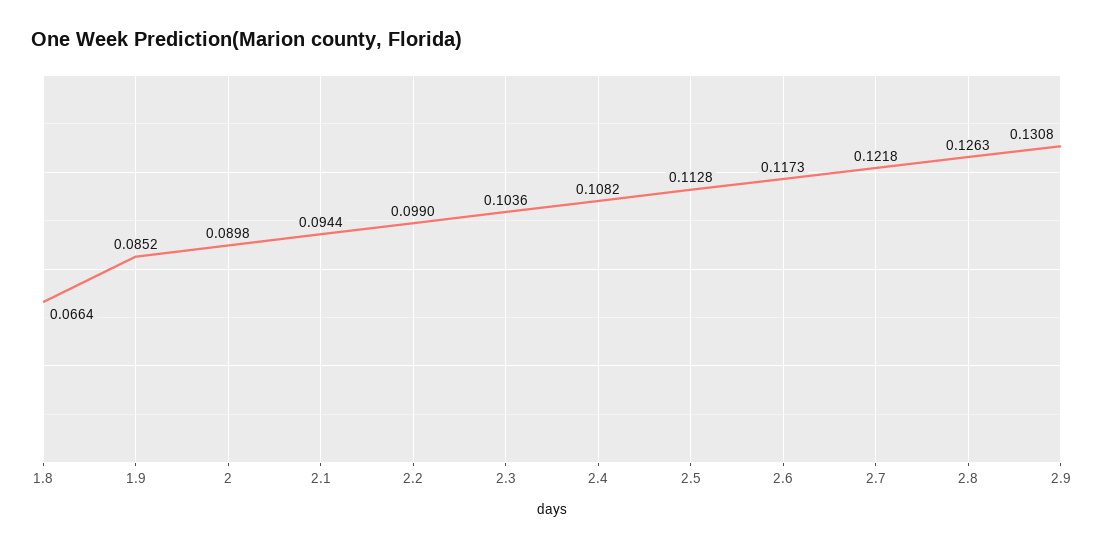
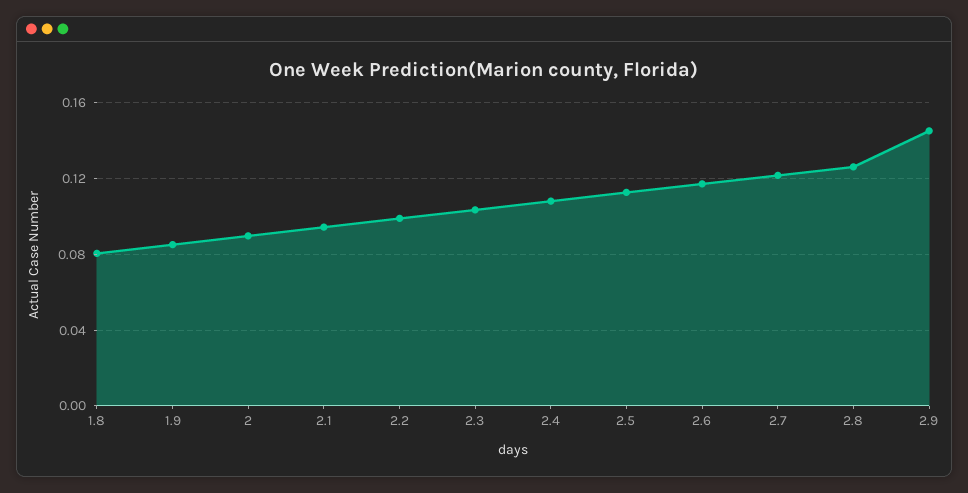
1.8: 0.0664 -> 0.08
2.9: 0.1308 -> 0.145

